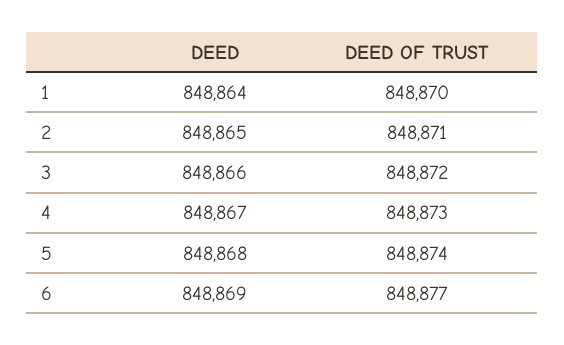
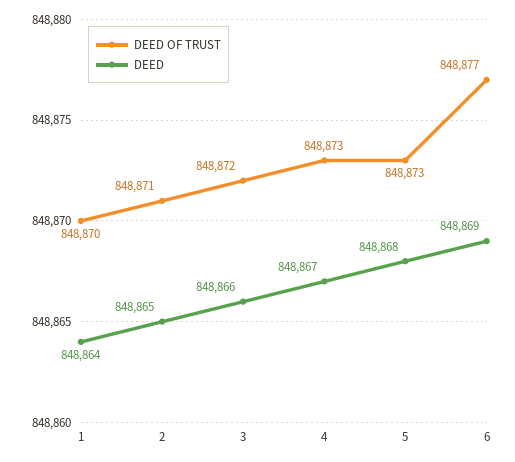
DEED OF TRUST, 5: 848874 -> 848873

